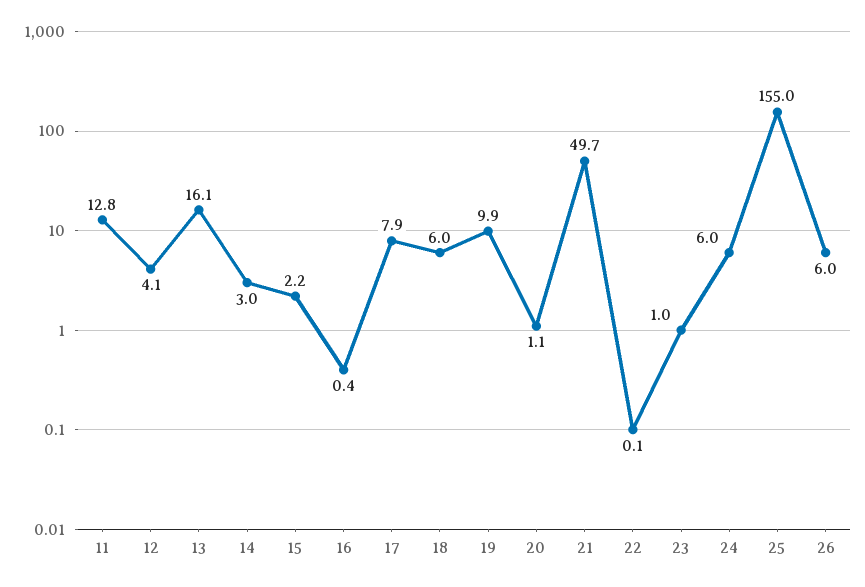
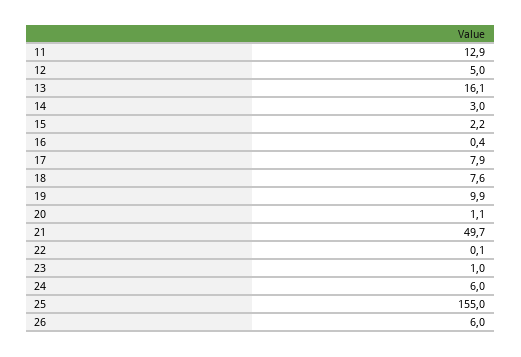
11: 12.8 -> 12.9
12: 4.1 -> 5
18: 6 -> 7.6

